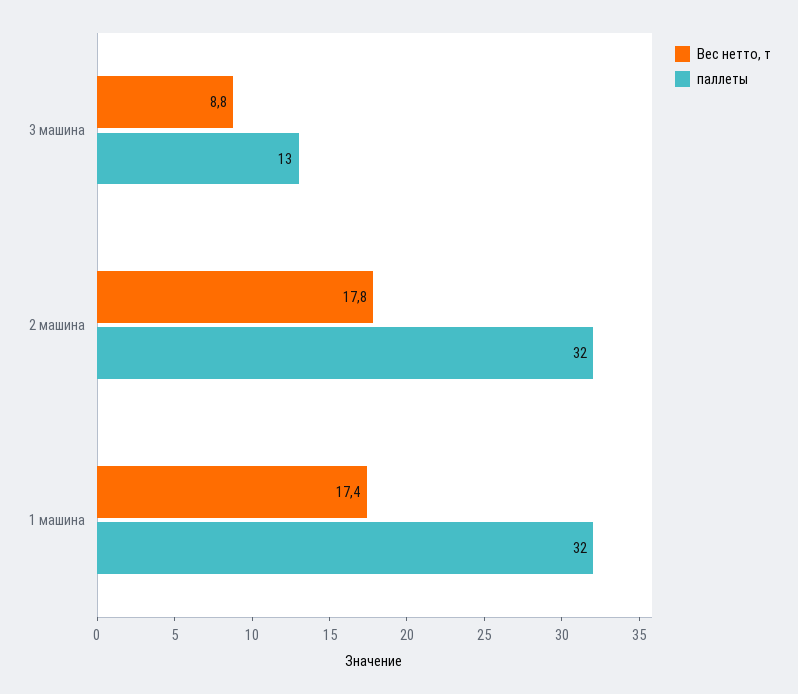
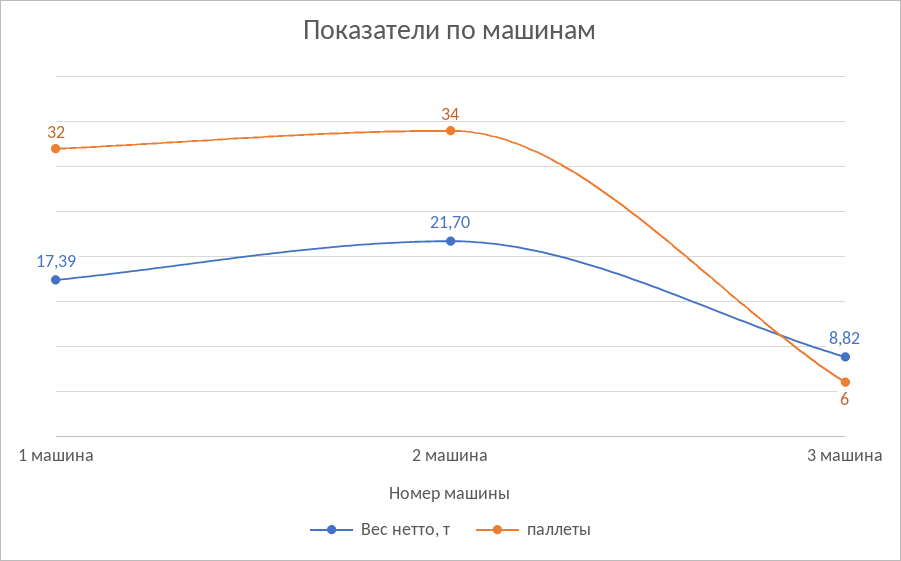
паллеты, 3 машина: 13 -> 6
Вес нетто, т, 2 машина: 17.8 -> 21.7
паллеты, 2 машина: 32 -> 34

